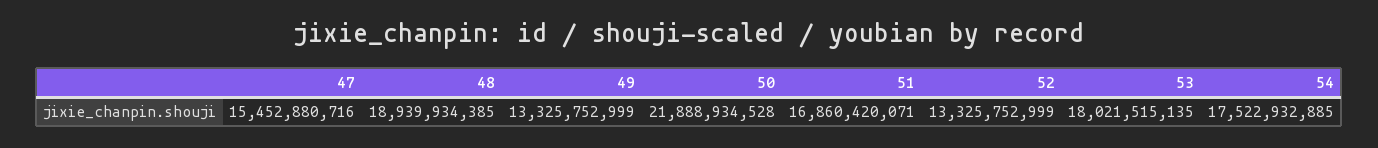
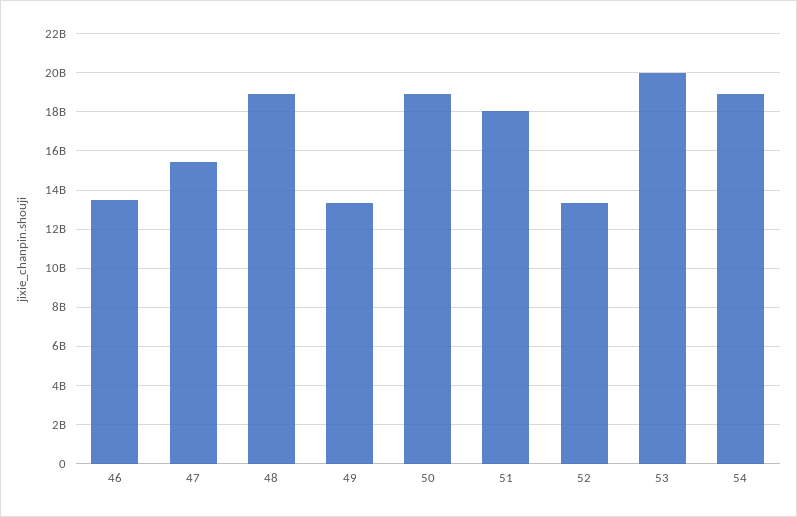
50: 21888934528 -> 19000000000
51: 16860420071 -> 18000000000
53: 18021515135 -> 20000000000
54: 17522932885 -> 19000000000
46: none -> 13500000000

